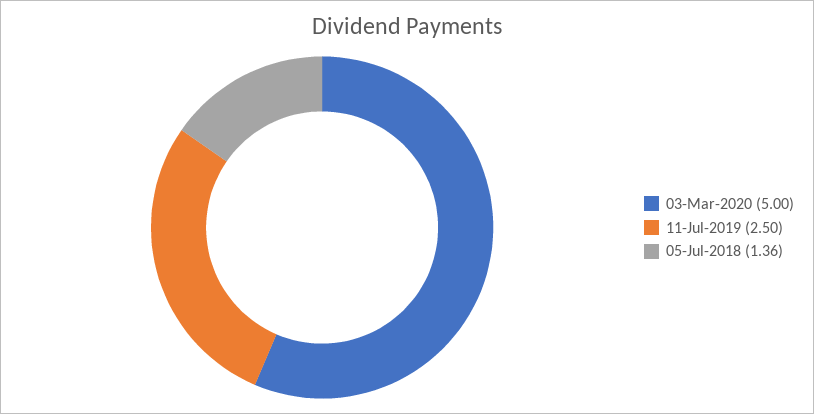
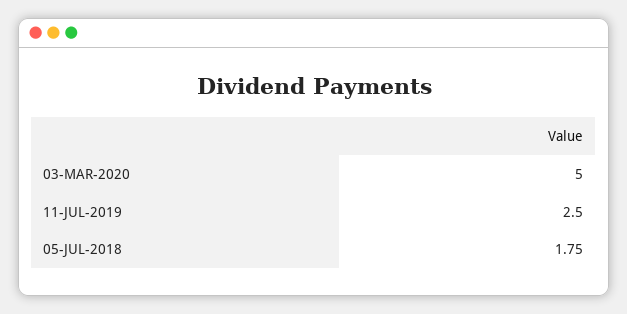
05-Jul-2018: 1.36 -> 1.75

